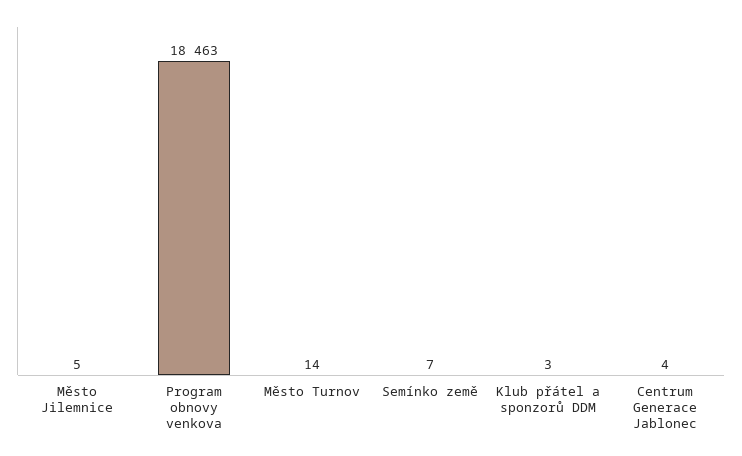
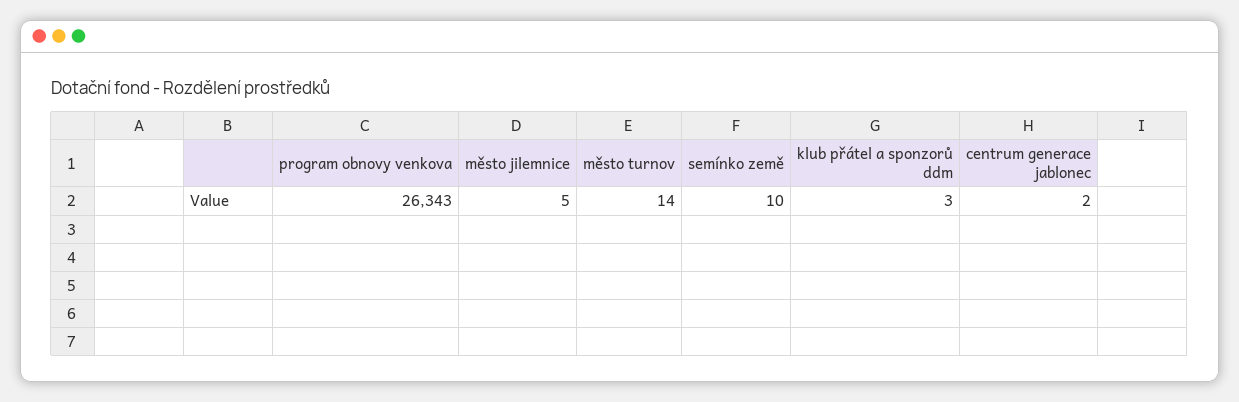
Program obnovy venkova: 18463 -> 26343
Semínko země: 7 -> 10
Centrum Generace Jablonec: 4 -> 2

